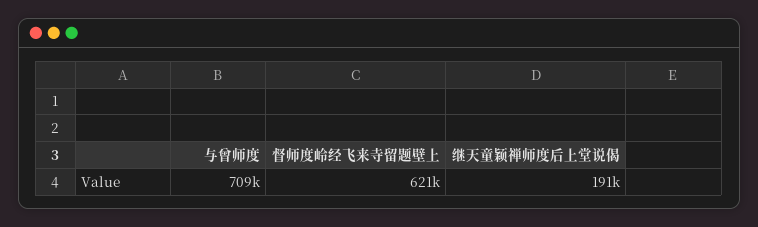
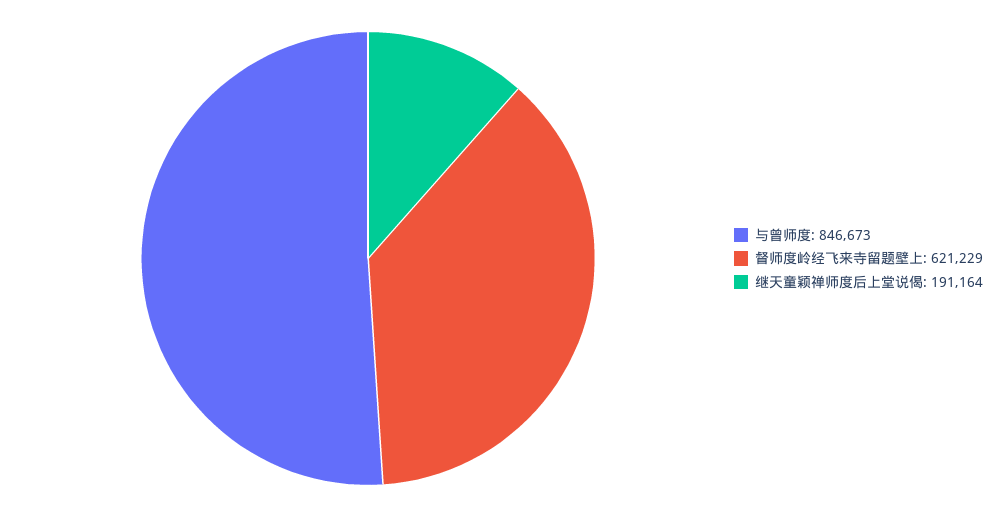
与曾师度: 709000 -> 846673

